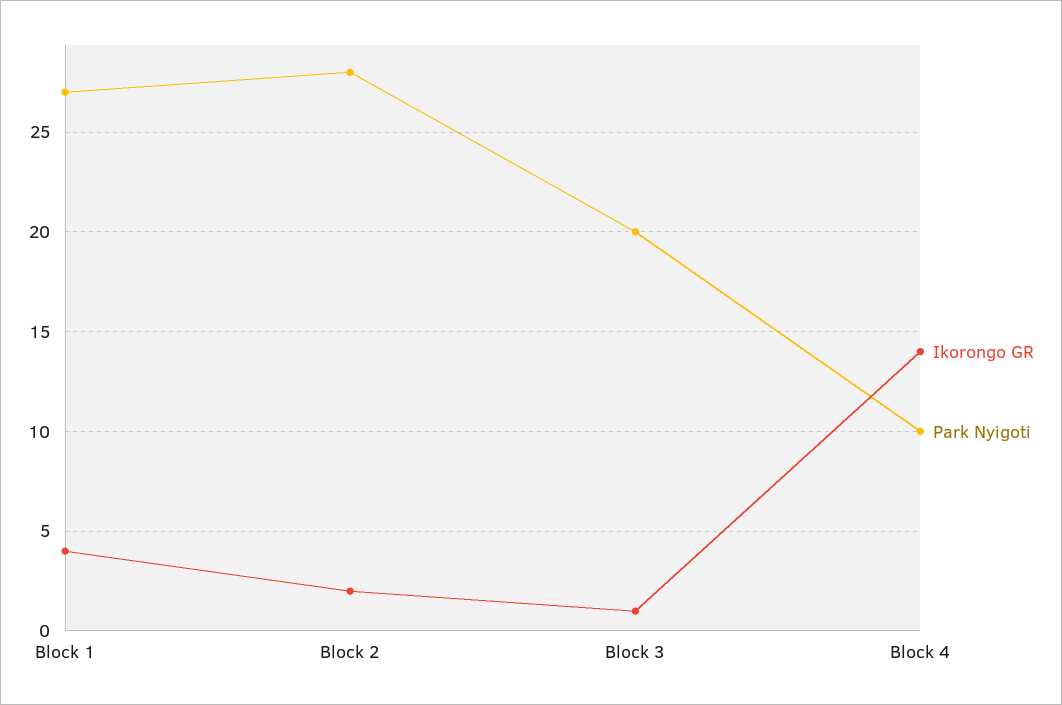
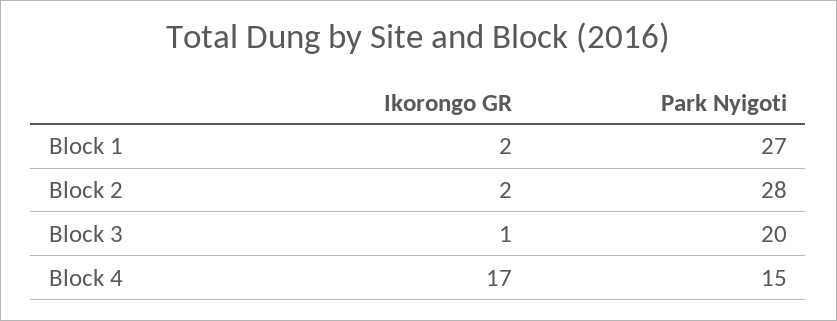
Ikorongo GR, Block 1: 4 -> 2
Ikorongo GR, Block 4: 14 -> 17
Park Nyigoti, Block 4: 10 -> 15

